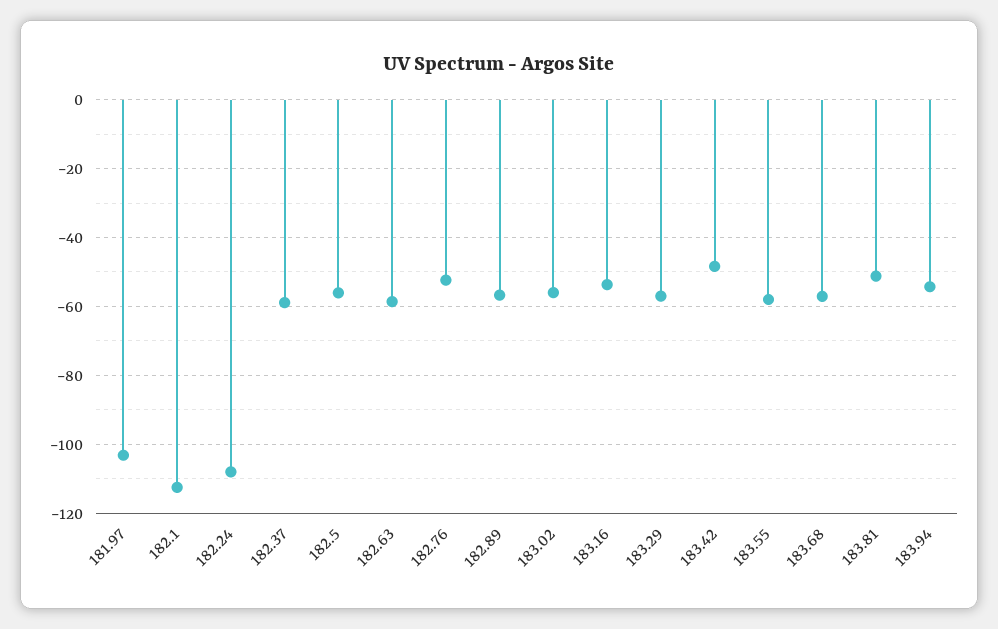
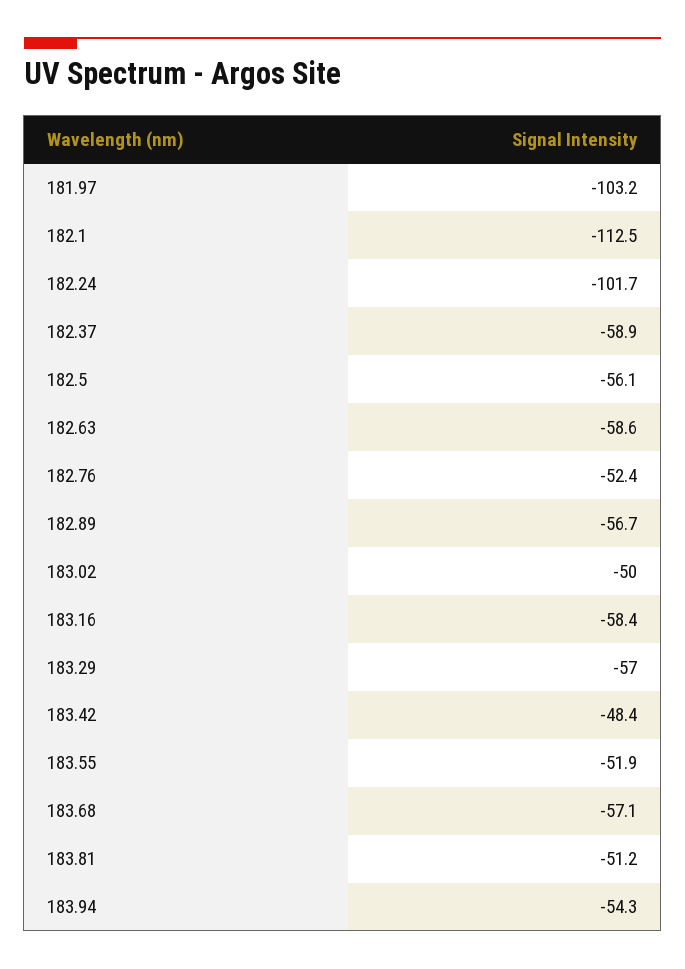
182.24: -108 -> -101.7
183.02: -56 -> -50
183.16: -54 -> -58.4
183.55: -58 -> -51.9

